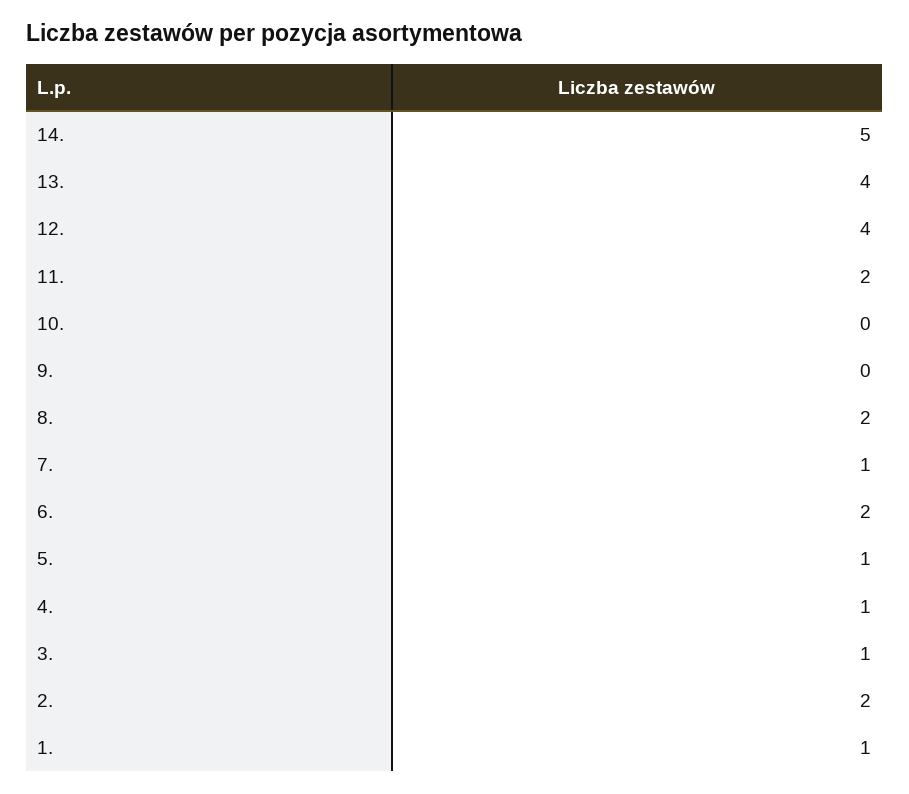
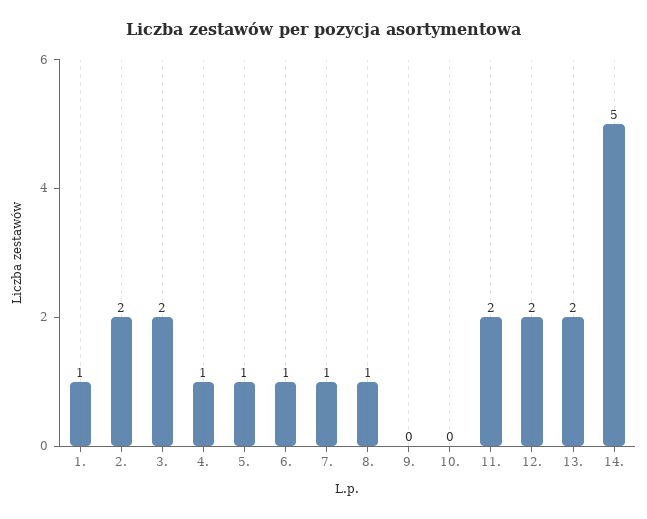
13.: 4 -> 2
12.: 4 -> 2
8.: 2 -> 1
6.: 2 -> 1
3.: 1 -> 2

